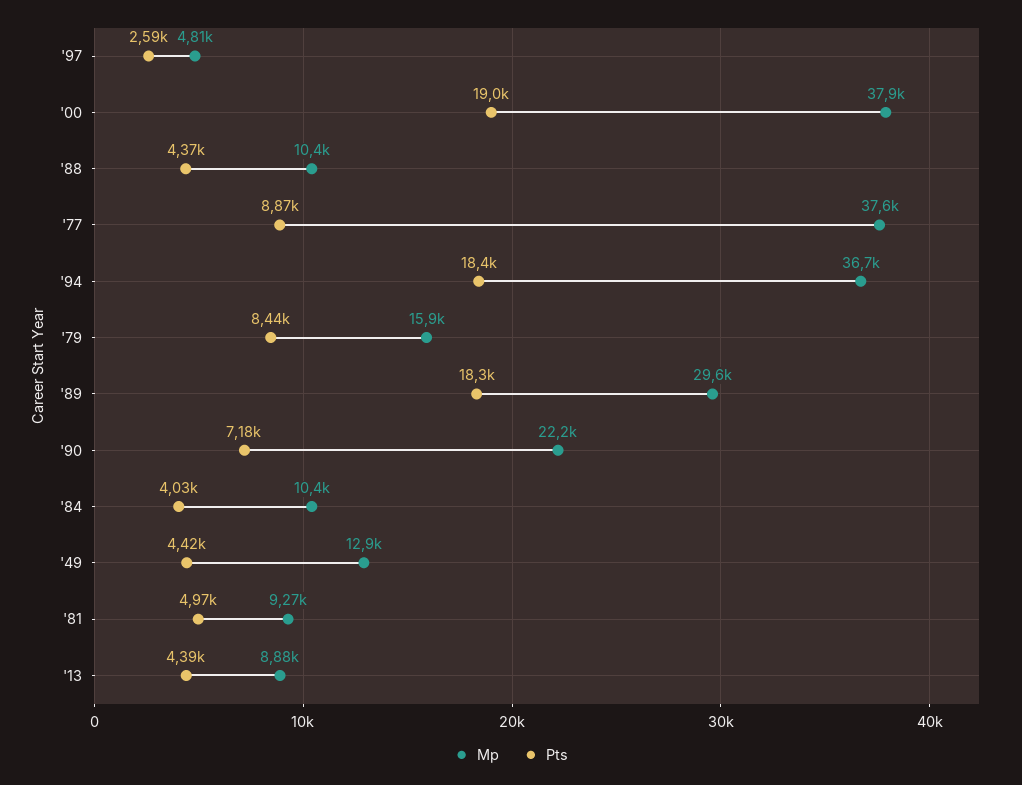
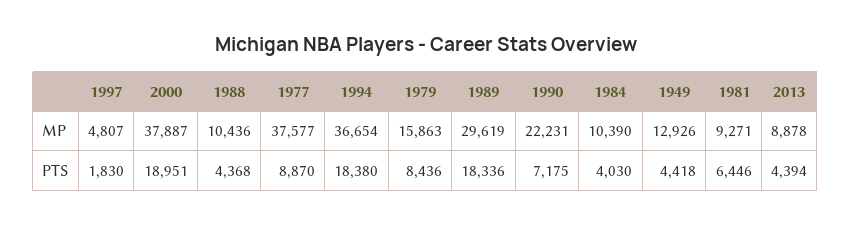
Pts, '97: 2590 -> 1830
Pts, '81: 4970 -> 6446

